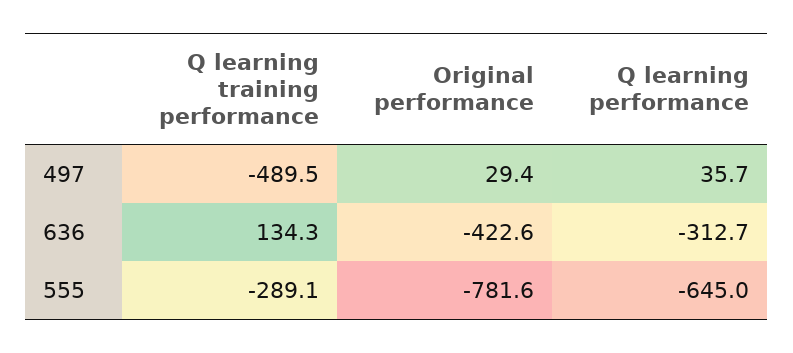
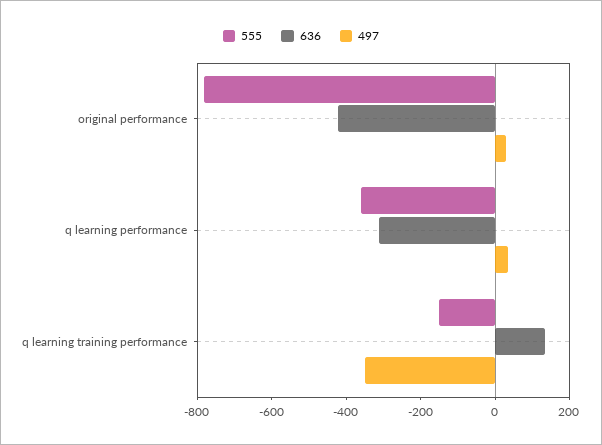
497, Q learning training performance: -489.5 -> -350
555, Q learning training performance: -289.1 -> -150
555, Q learning performance: -645 -> -350

